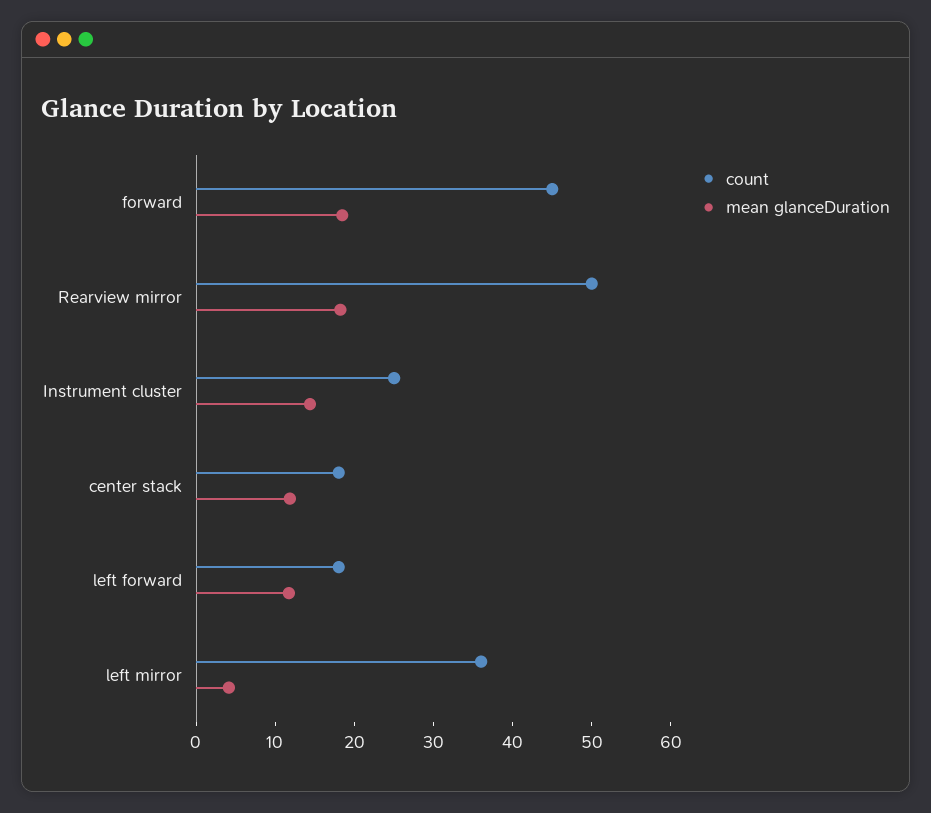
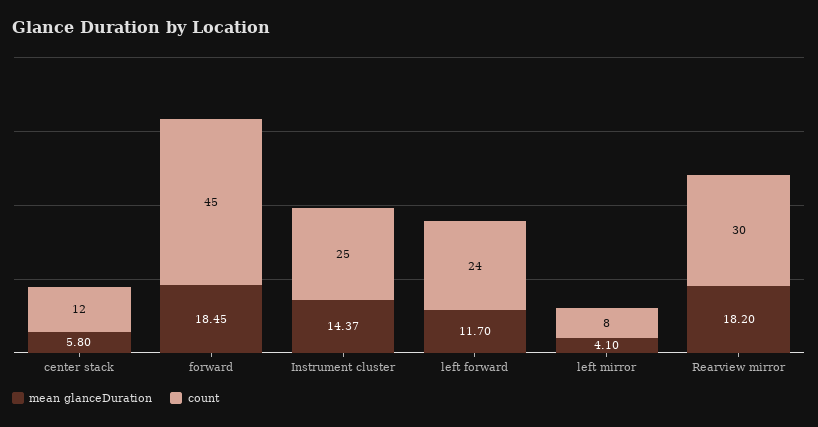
count, Rearview mirror: 50 -> 30
count, center stack: 18 -> 12
mean glanceDuration, center stack: 12 -> 5.8
count, left forward: 18 -> 24
count, left mirror: 36 -> 8

